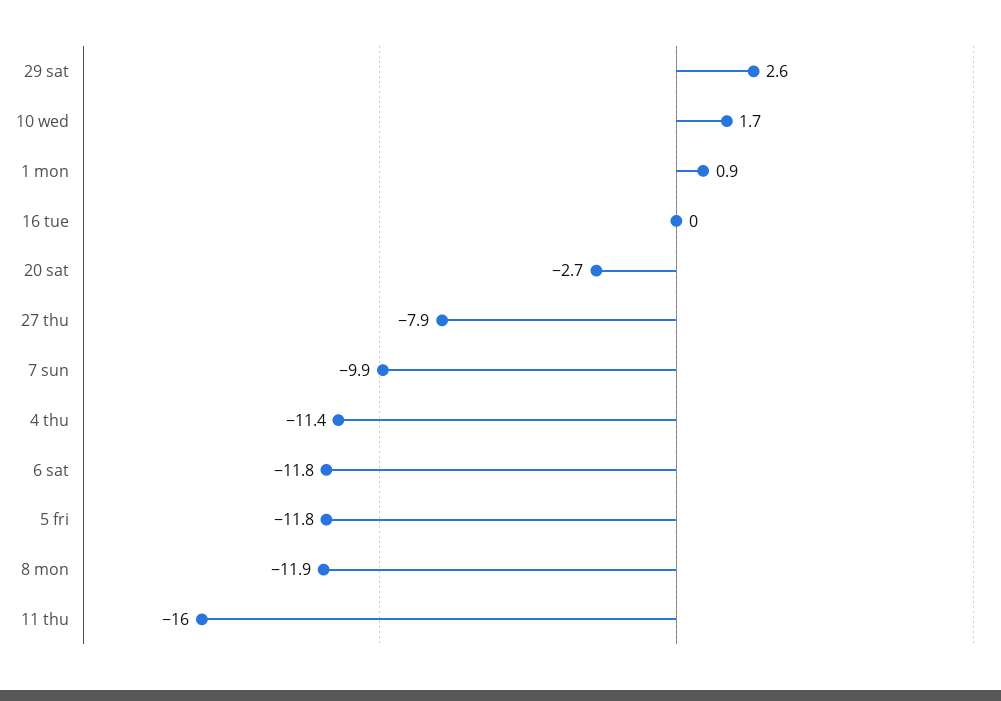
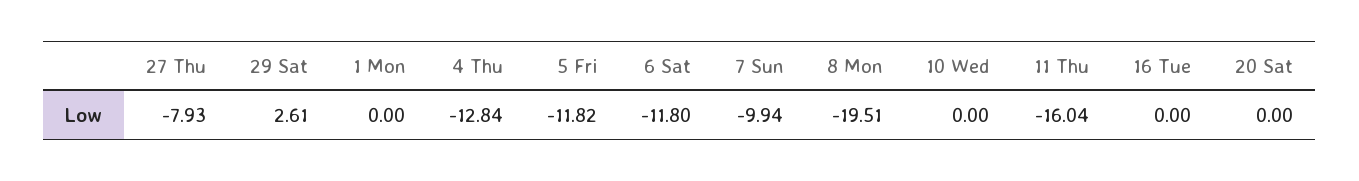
10 wed: 1.7 -> 0
1 mon: 0.9 -> 0
20 sat: -2.7 -> 0
4 thu: -11.4 -> -12.84
8 mon: -11.9 -> -19.51

